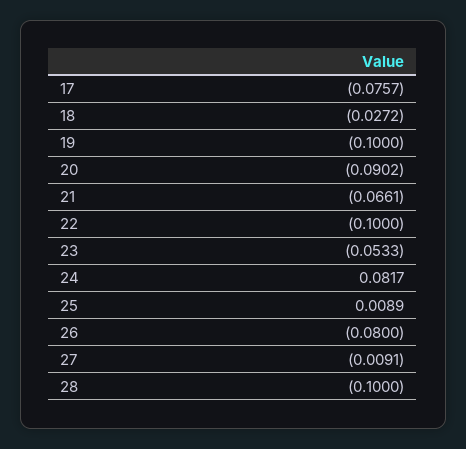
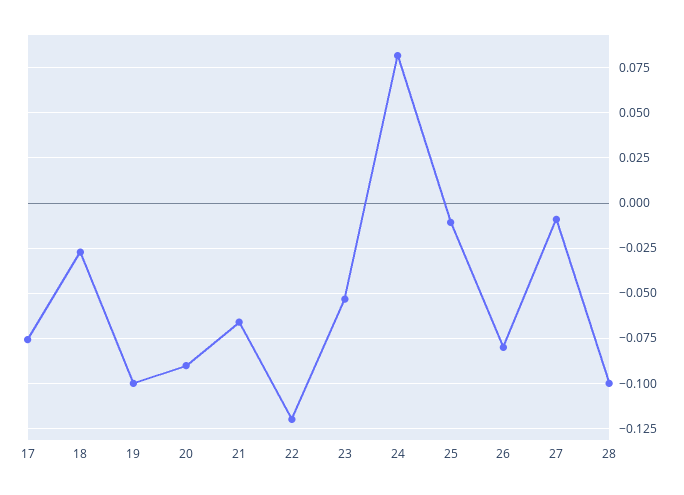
22: -0.1 -> -0.12
25: 0.0089 -> -0.01

